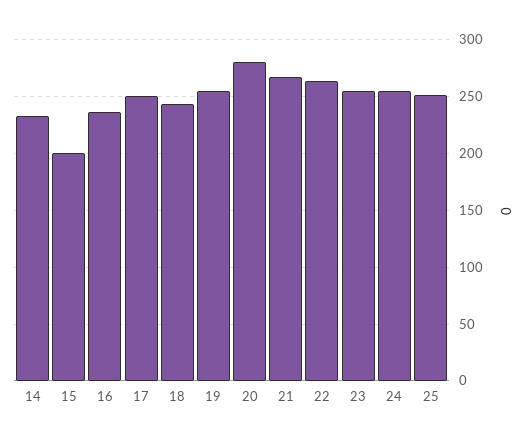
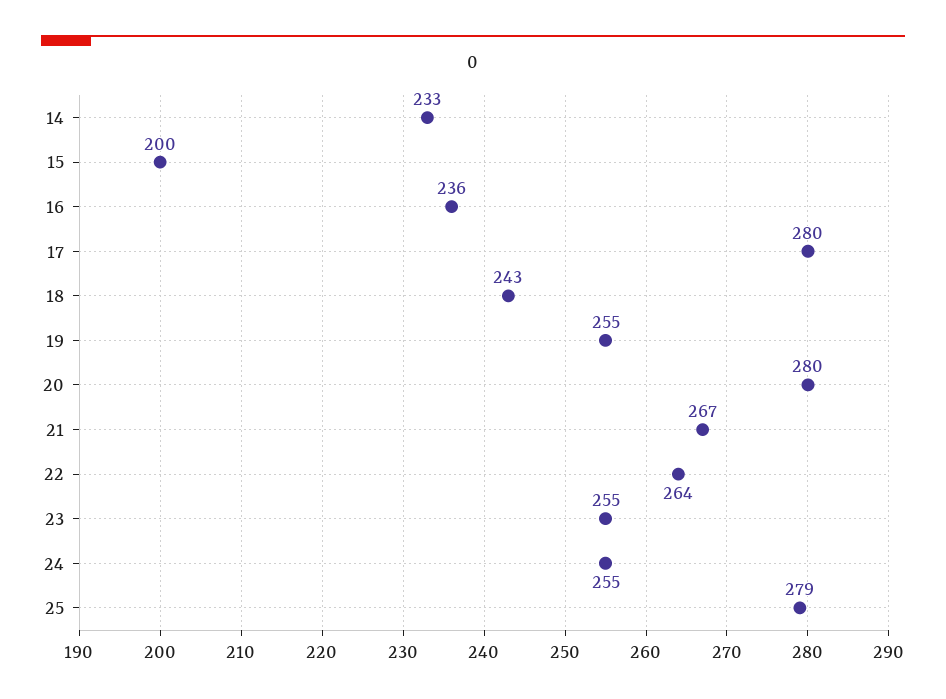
17: 250 -> 280
25: 250 -> 279

